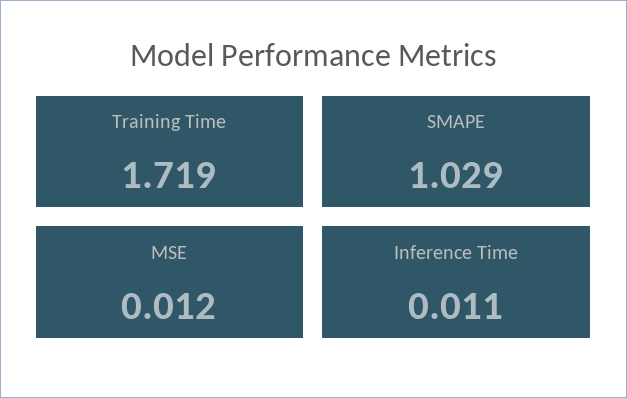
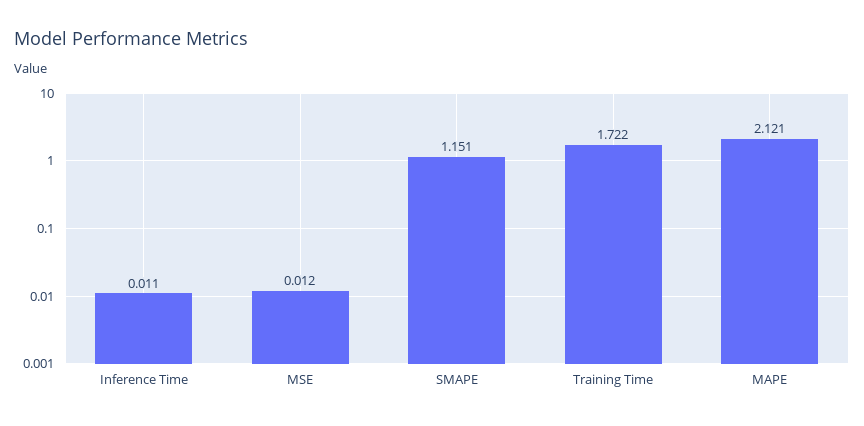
Training Time: 1.719 -> 1.722
SMAPE: 1.029 -> 1.151
MAPE: none -> 2.121

